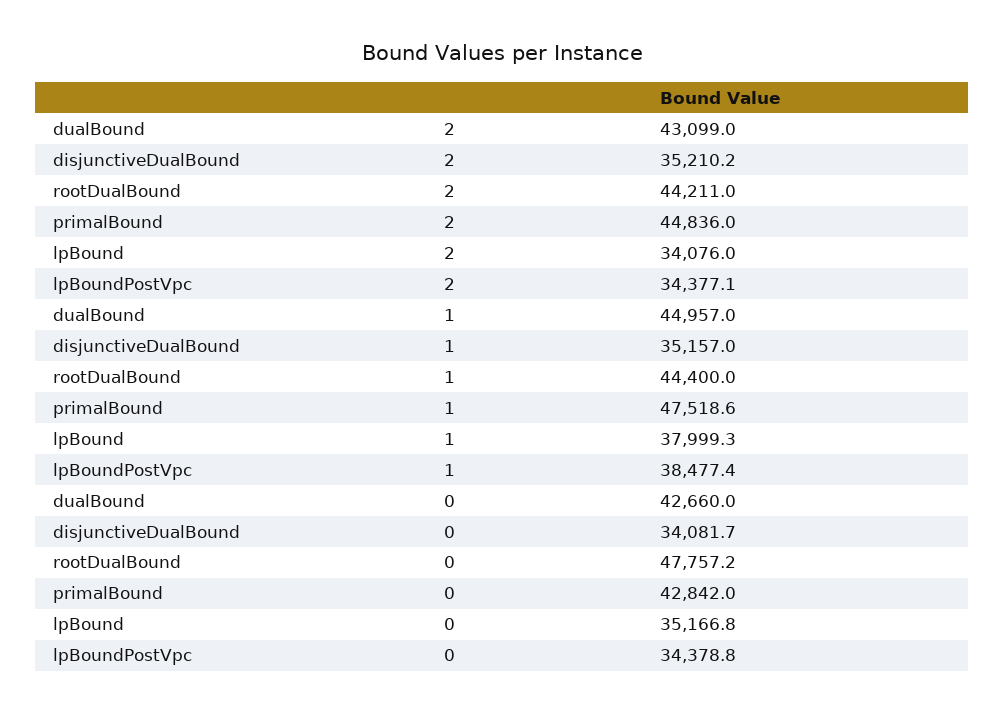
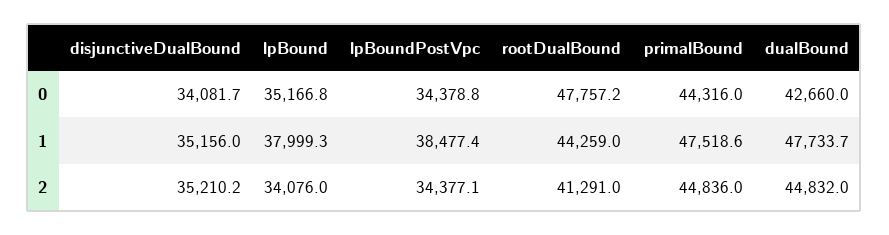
dualBound, 2: 43099 -> 44832
rootDualBound, 2: 44211 -> 41291
dualBound, 1: 44957 -> 47733.7
disjunctiveDualBound, 1: 35157 -> 35156
rootDualBound, 1: 44400 -> 44259
primalBound, 0: 42842 -> 44316

